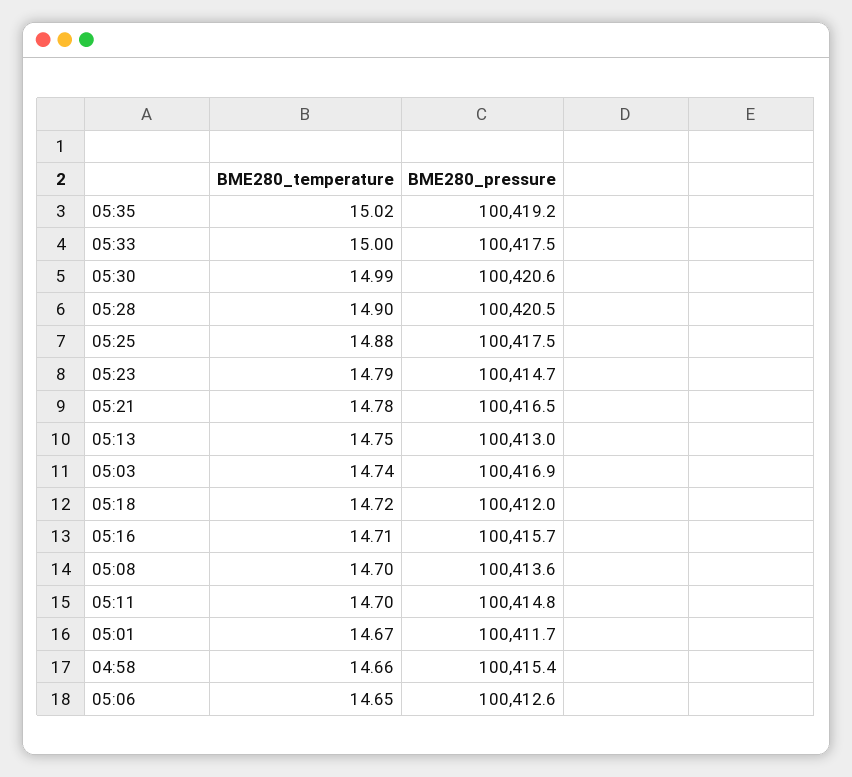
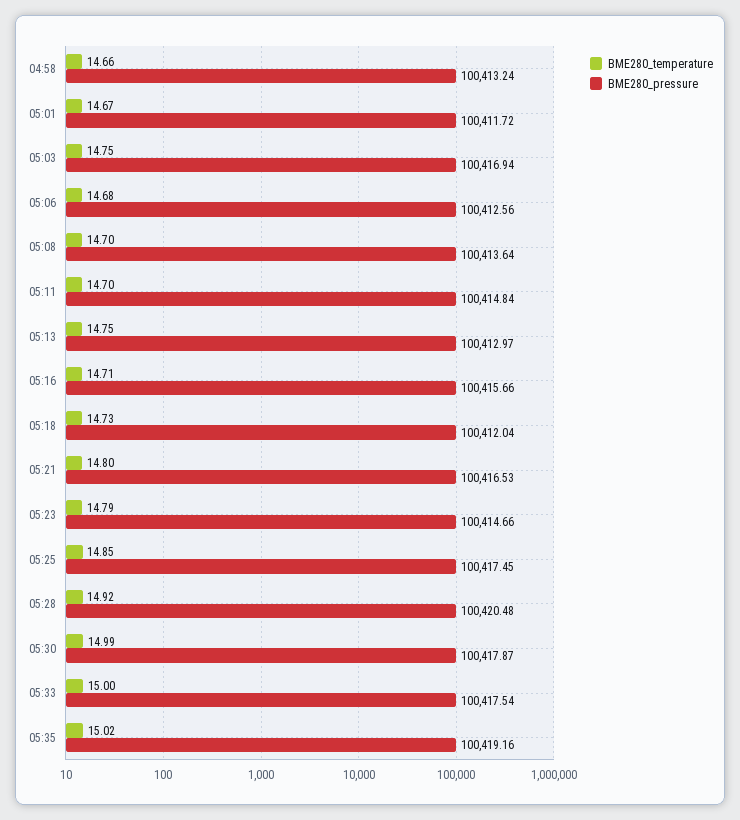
BME280_pressure, 05:30: 100420.6 -> 100417.87
BME280_temperature, 05:28: 14.9 -> 14.92
BME280_temperature, 05:25: 14.88 -> 14.85
BME280_temperature, 05:21: 14.78 -> 14.8
BME280_temperature, 05:03: 14.74 -> 14.75
BME280_temperature, 05:18: 14.72 -> 14.73
BME280_pressure, 04:58: 100415.4 -> 100413.24
BME280_temperature, 05:06: 14.65 -> 14.68

